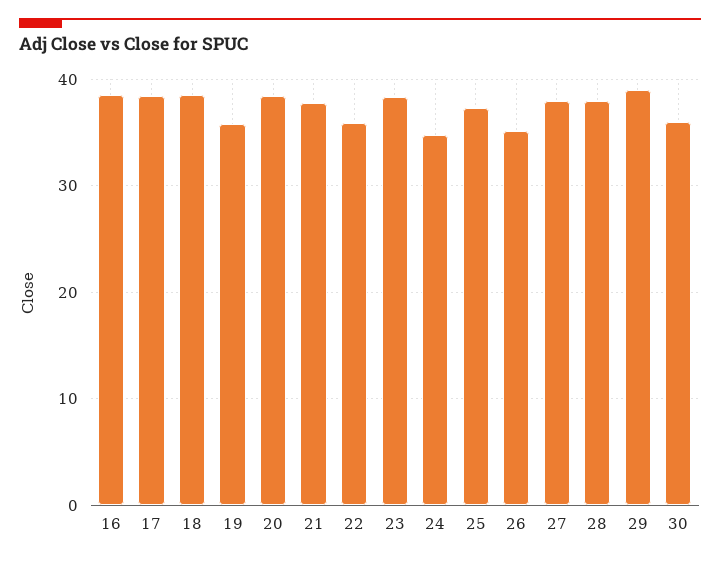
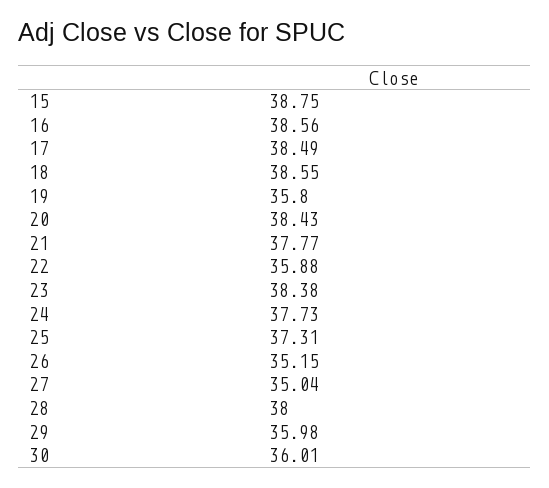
24: 35 -> 37.73
27: 38 -> 35.04
29: 39 -> 35.98
15: none -> 38.75

